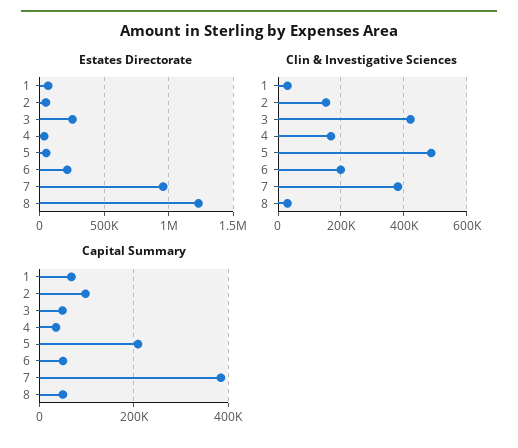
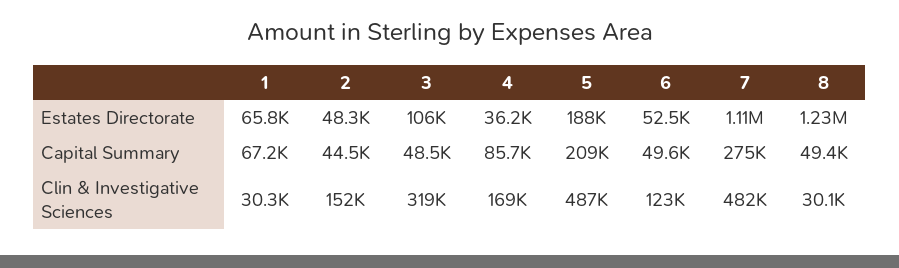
Estates Directorate, 3: 250000 -> 106000
Estates Directorate, 5: 50000 -> 188000
Estates Directorate, 6: 200000 -> 52500
Estates Directorate, 7: 950000 -> 1110000
Clin & Investigative Sciences, 3: 420000 -> 319000
Clin & Investigative Sciences, 6: 200000 -> 123000
Clin & Investigative Sciences, 7: 380000 -> 482000
Capital Summary, 2: 100000 -> 44500
Capital Summary, 4: 40000 -> 85700
Capital Summary, 7: 380000 -> 275000

